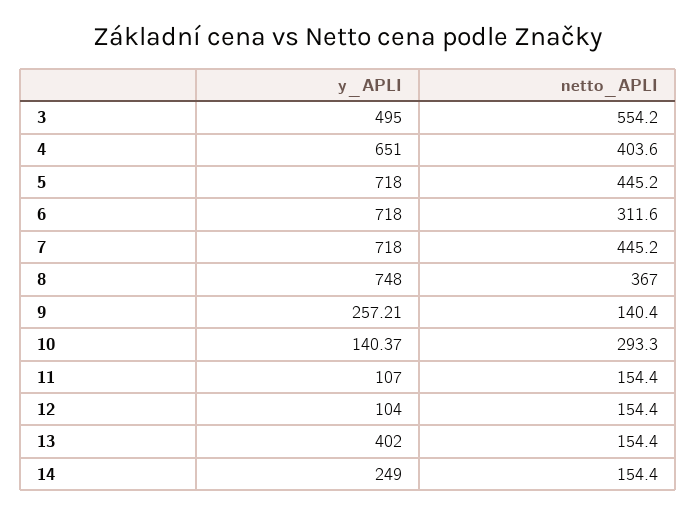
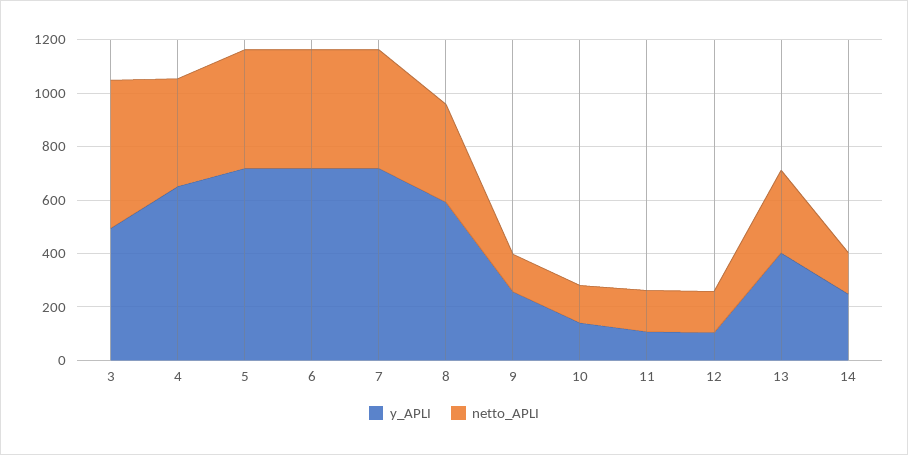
netto_APLI, 6: 311.6 -> 450
y_APLI, 8: 748 -> 600
netto_APLI, 10: 293.3 -> 150
netto_APLI, 13: 154.4 -> 300

